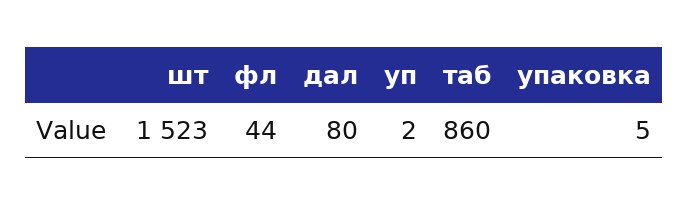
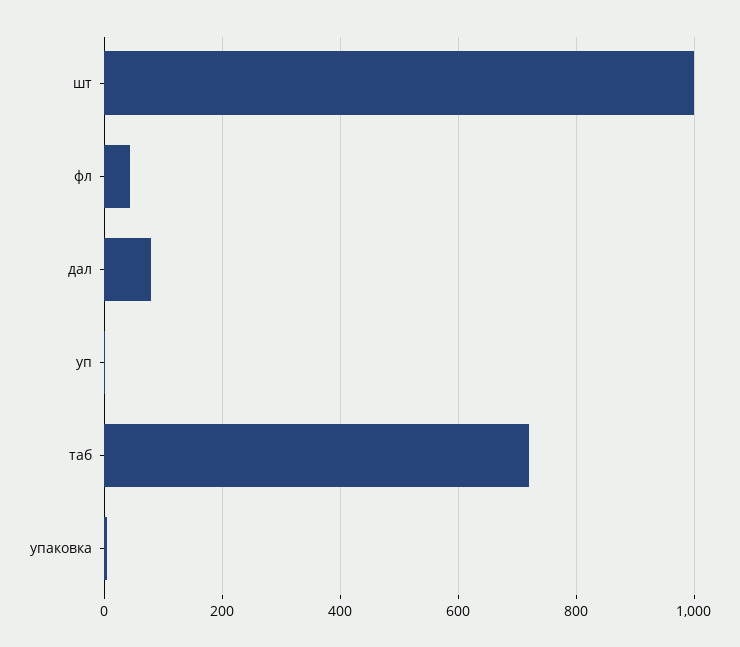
шт: 1523 -> 1000
таб: 860 -> 720

